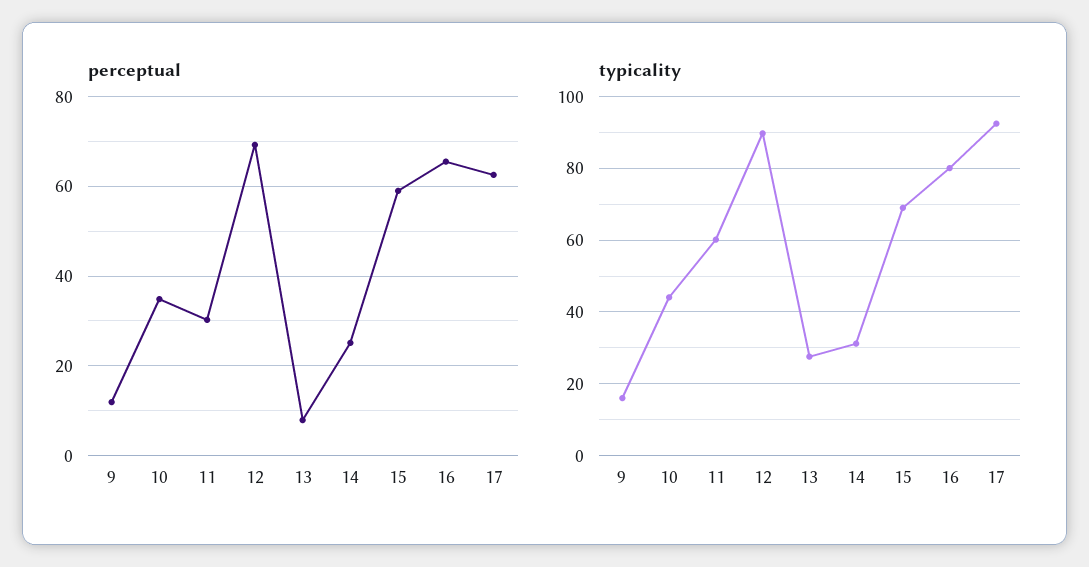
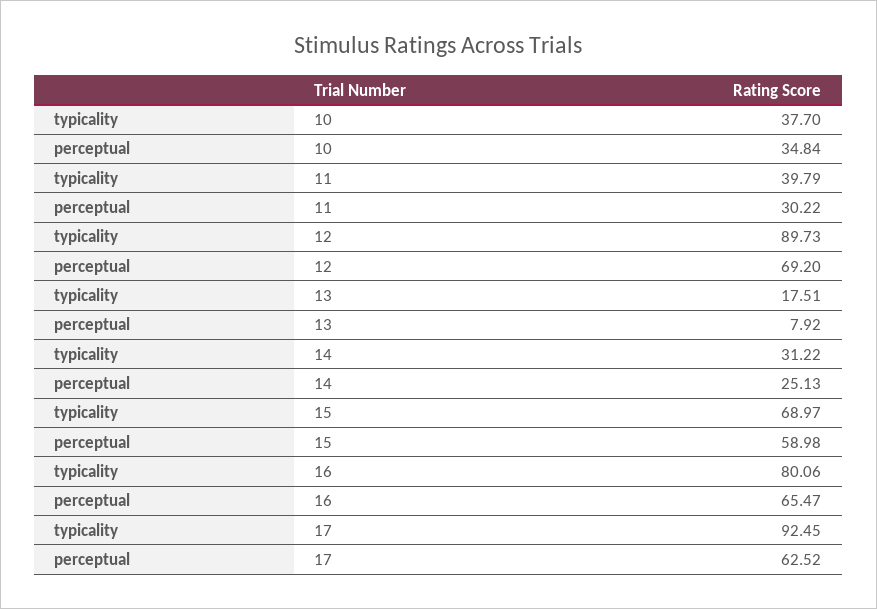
perceptual, 9: 12 -> none
typicality, 9: 16 -> none
typicality, 10: 44 -> 37.7
typicality, 11: 60 -> 39.79
typicality, 13: 28 -> 17.51

